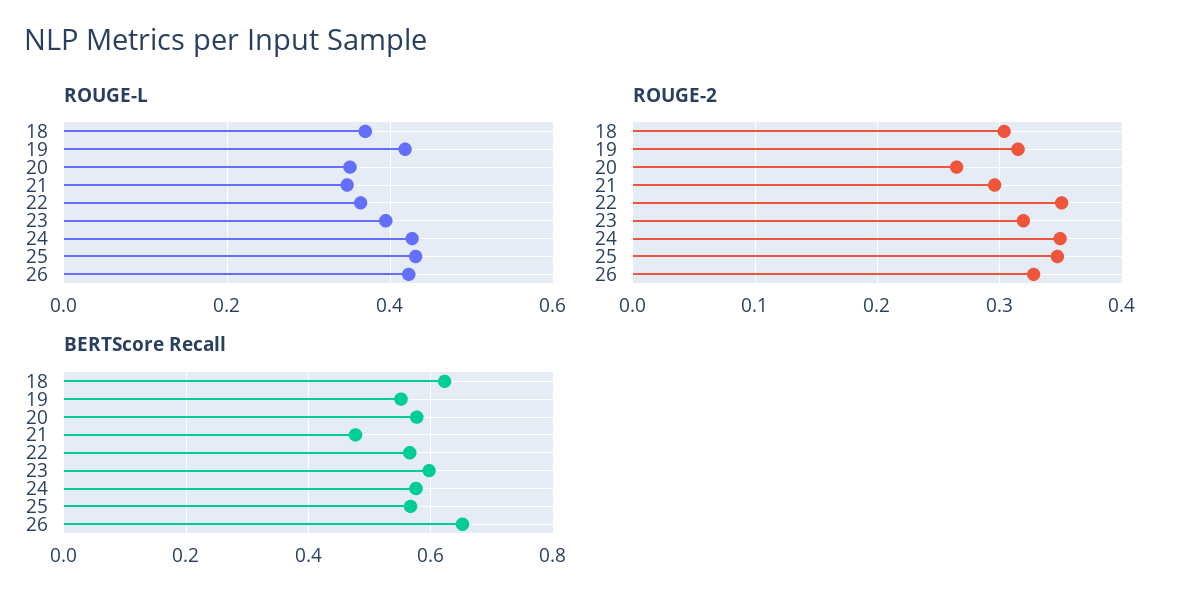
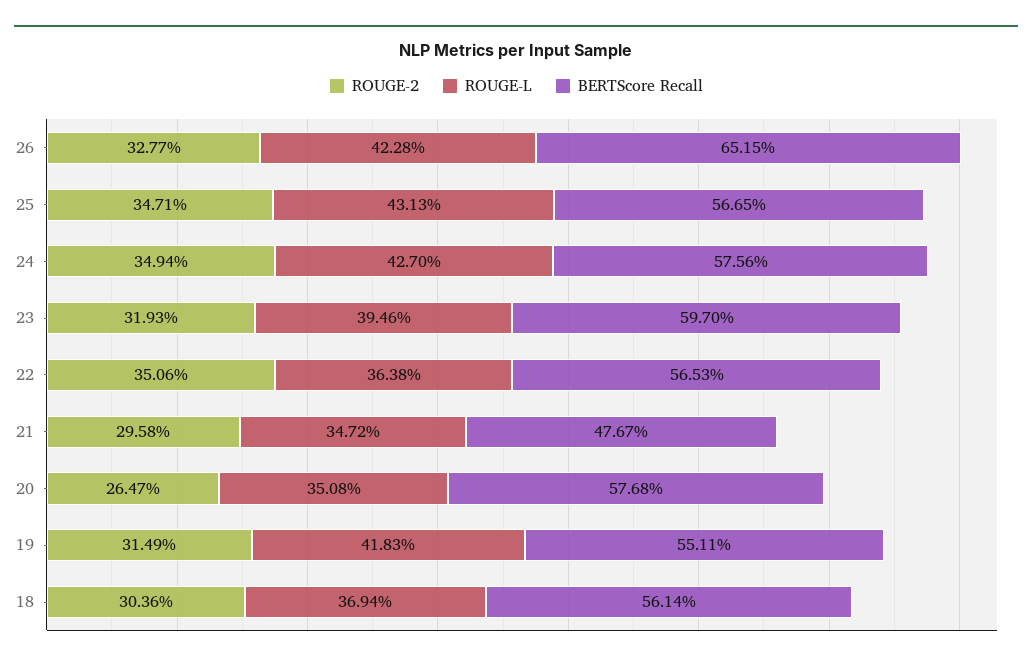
BERTScore Recall, 18: 0.62 -> 0.5614

